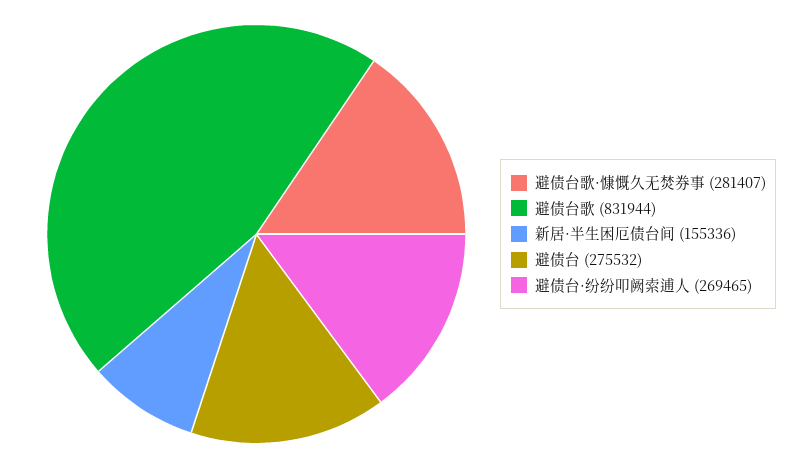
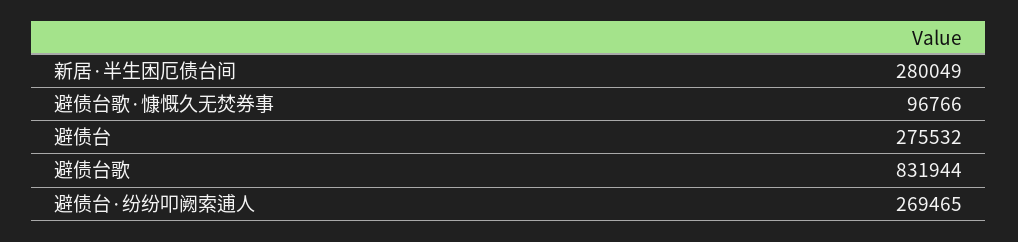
避债台歌·慷慨久无焚券事: 281407 -> 96766
新居·半生困厄债台间: 155336 -> 280049

